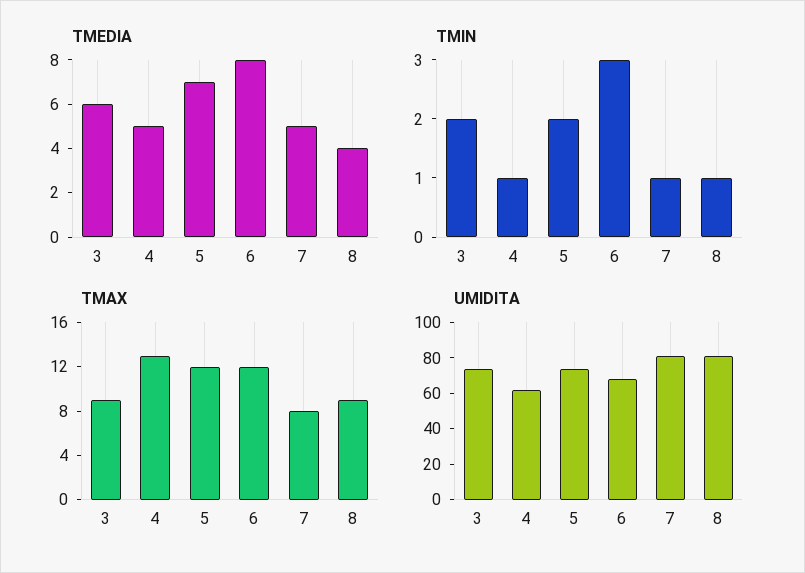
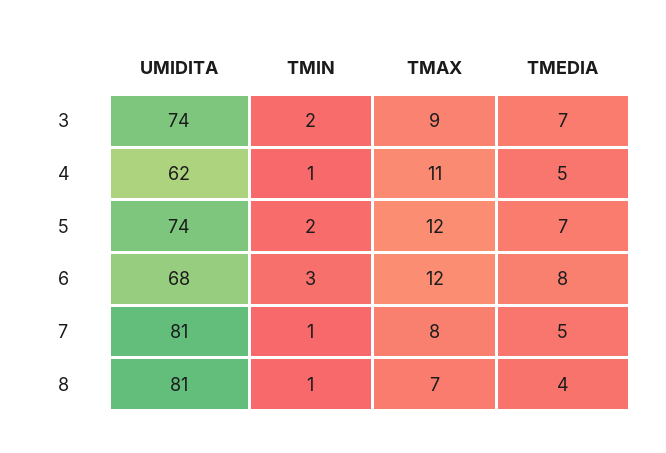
TMEDIA, 3: 6 -> 7
TMAX, 4: 13 -> 11
TMAX, 8: 9 -> 7

